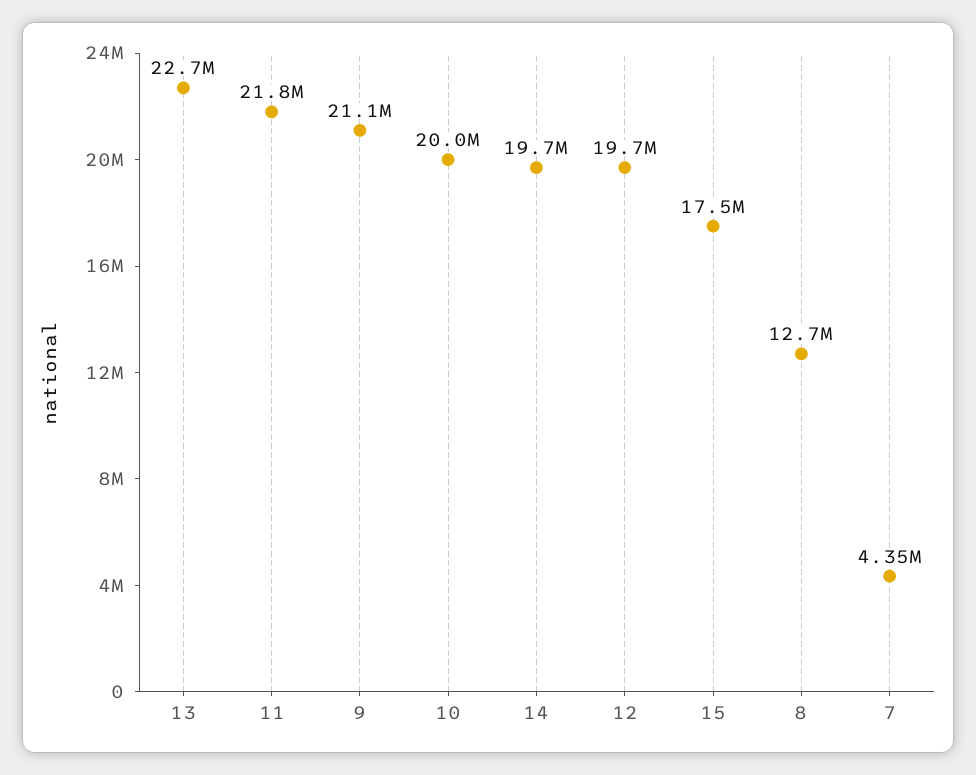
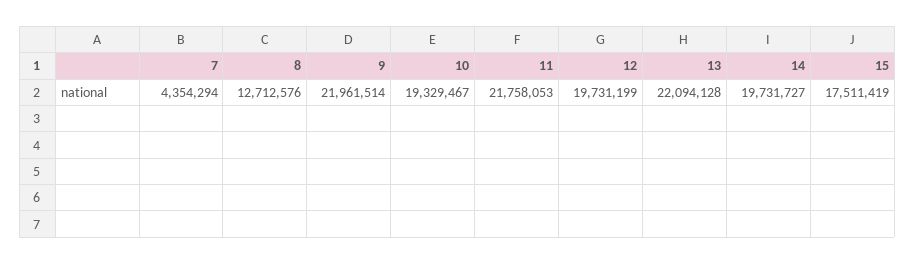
13: 22700000 -> 22094128
9: 21100000 -> 21961514
10: 20000000 -> 19329467

